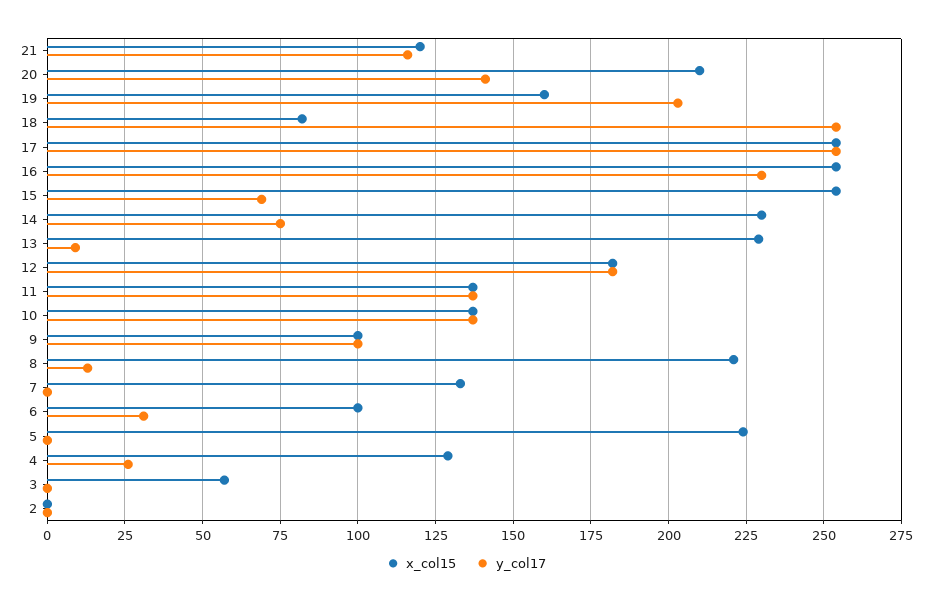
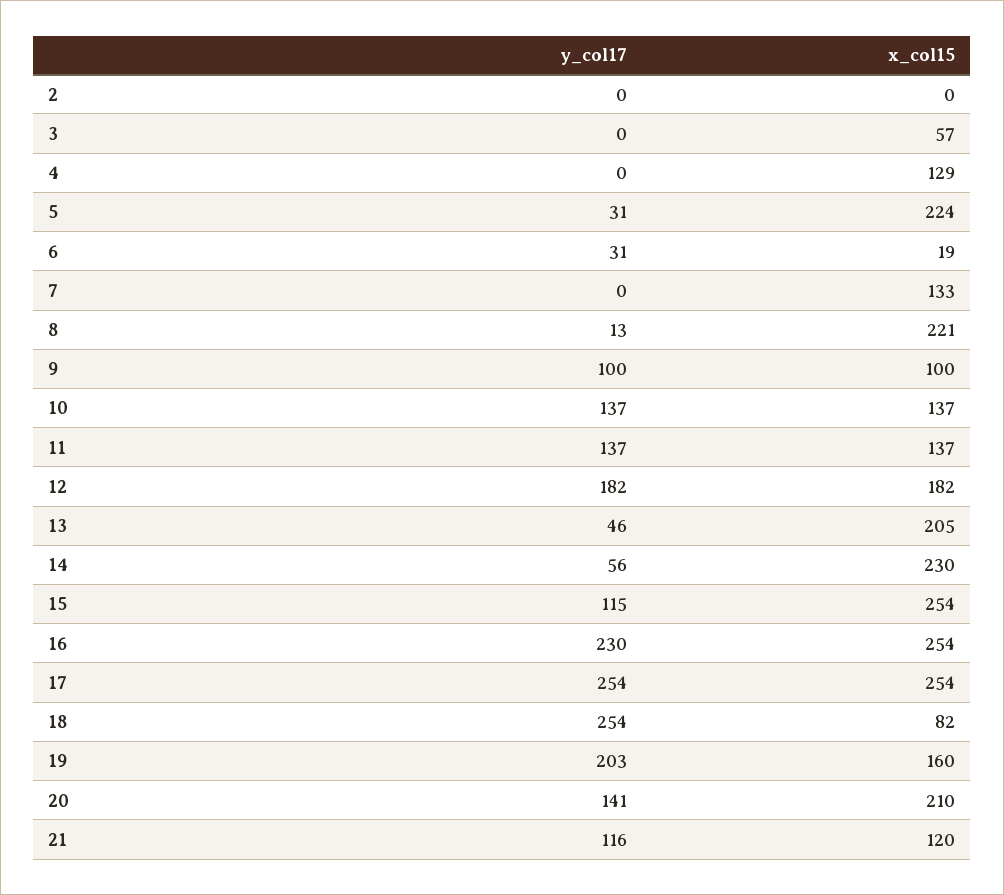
y_col17, 15: 70 -> 115
y_col17, 14: 75 -> 56
x_col15, 13: 230 -> 205
y_col17, 13: 10 -> 46
x_col15, 6: 100 -> 19
y_col17, 5: 0 -> 31
y_col17, 4: 25 -> 0

